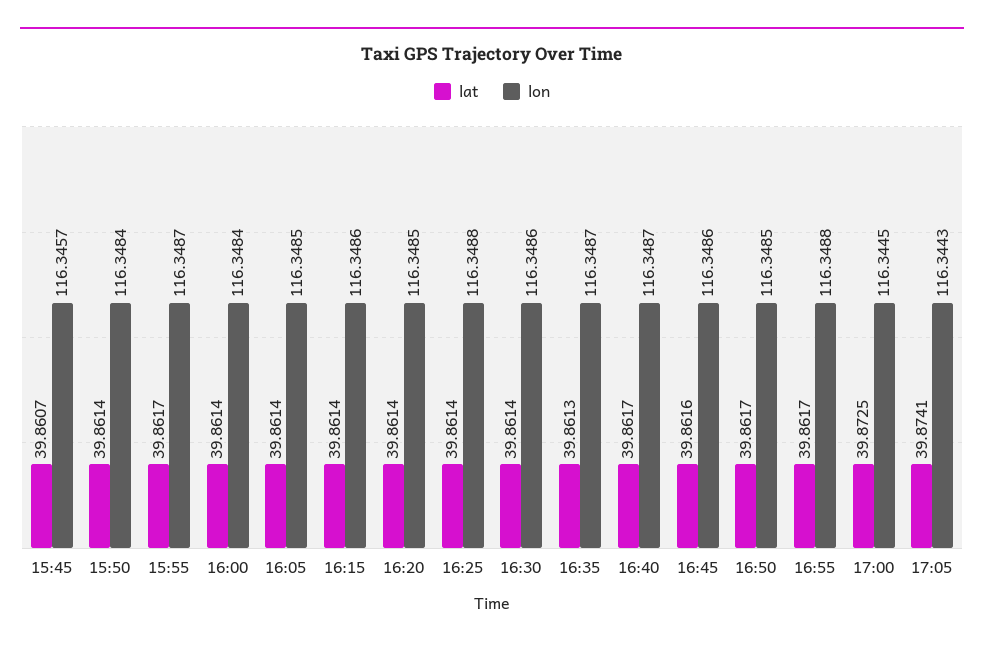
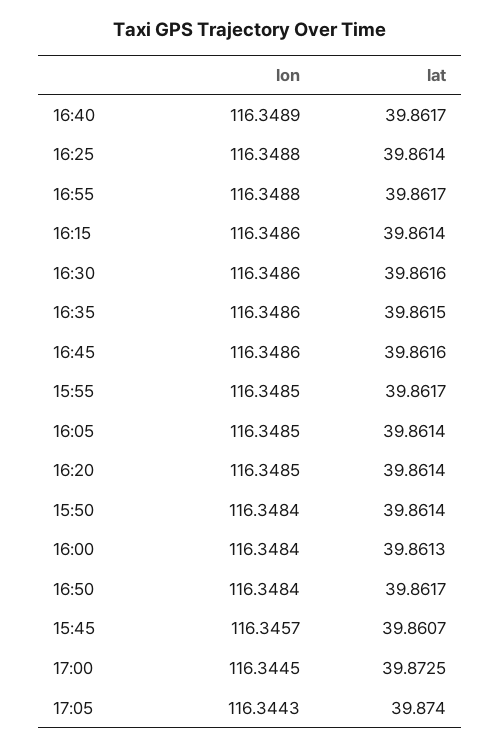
lon, 15:55: 116.3487 -> 116.3485
lat, 16:00: 39.8614 -> 39.8613
lat, 16:30: 39.8614 -> 39.8616
lat, 16:35: 39.8613 -> 39.8615
lon, 16:35: 116.3487 -> 116.3486
lon, 16:40: 116.3487 -> 116.3489
lon, 16:50: 116.3485 -> 116.3484
lat, 17:05: 39.8741 -> 39.874

